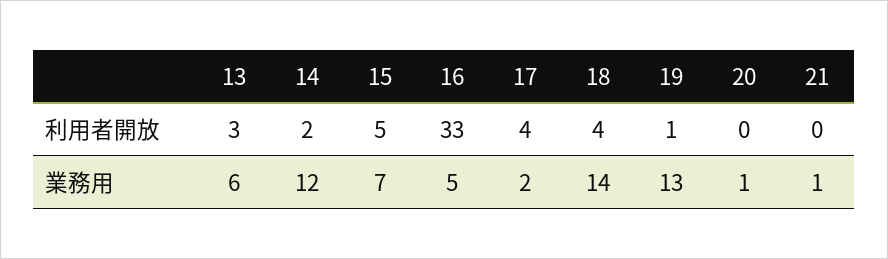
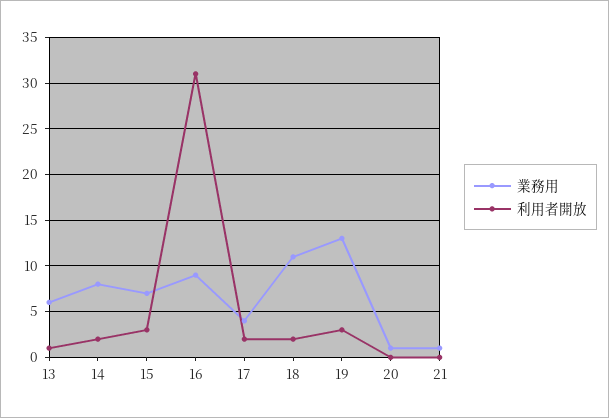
利用者開放, 13: 3 -> 1
利用者開放, 15: 5 -> 3
利用者開放, 16: 33 -> 31
利用者開放, 17: 4 -> 2
利用者開放, 18: 4 -> 2
利用者開放, 19: 1 -> 3
業務用, 14: 12 -> 8
業務用, 16: 5 -> 9
業務用, 17: 2 -> 4
業務用, 18: 14 -> 11

